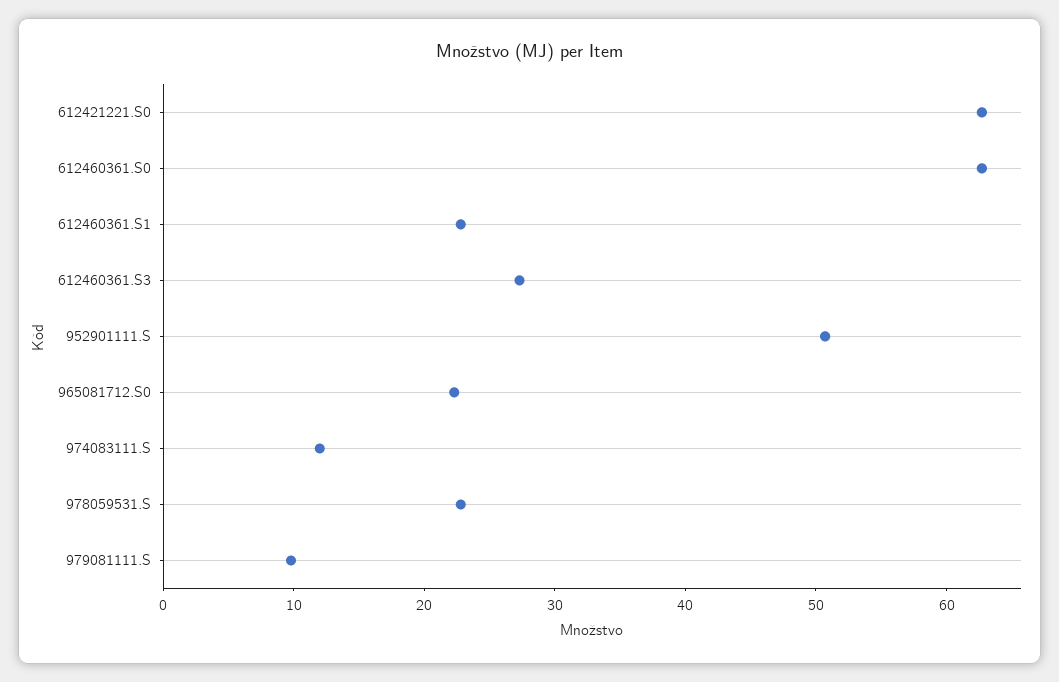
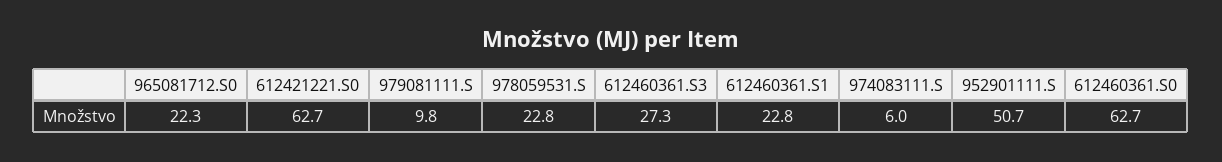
974083111.S: 12 -> 6

